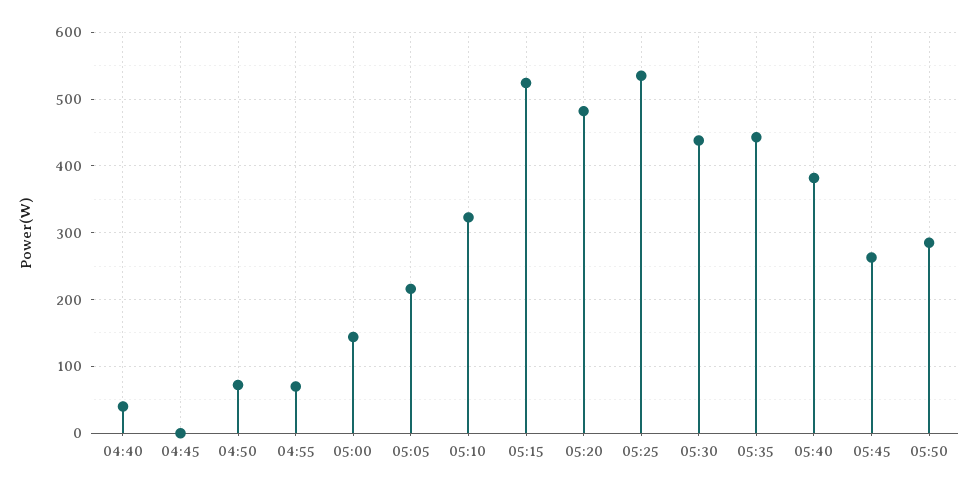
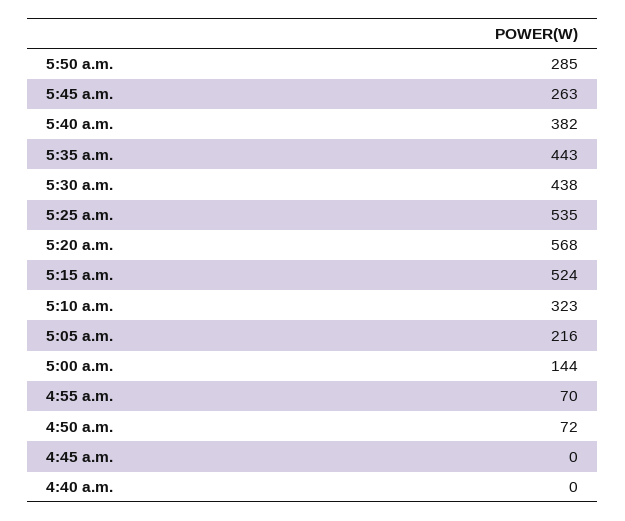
04:40: 40 -> 0
05:20: 480 -> 568

